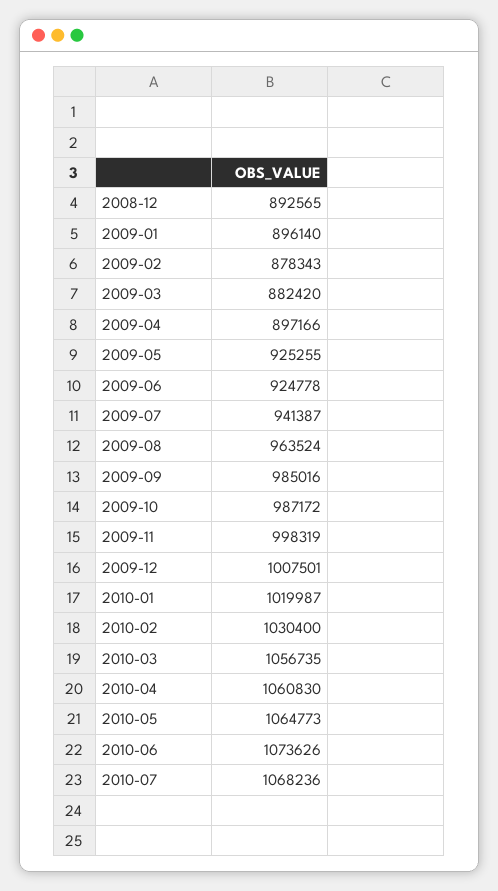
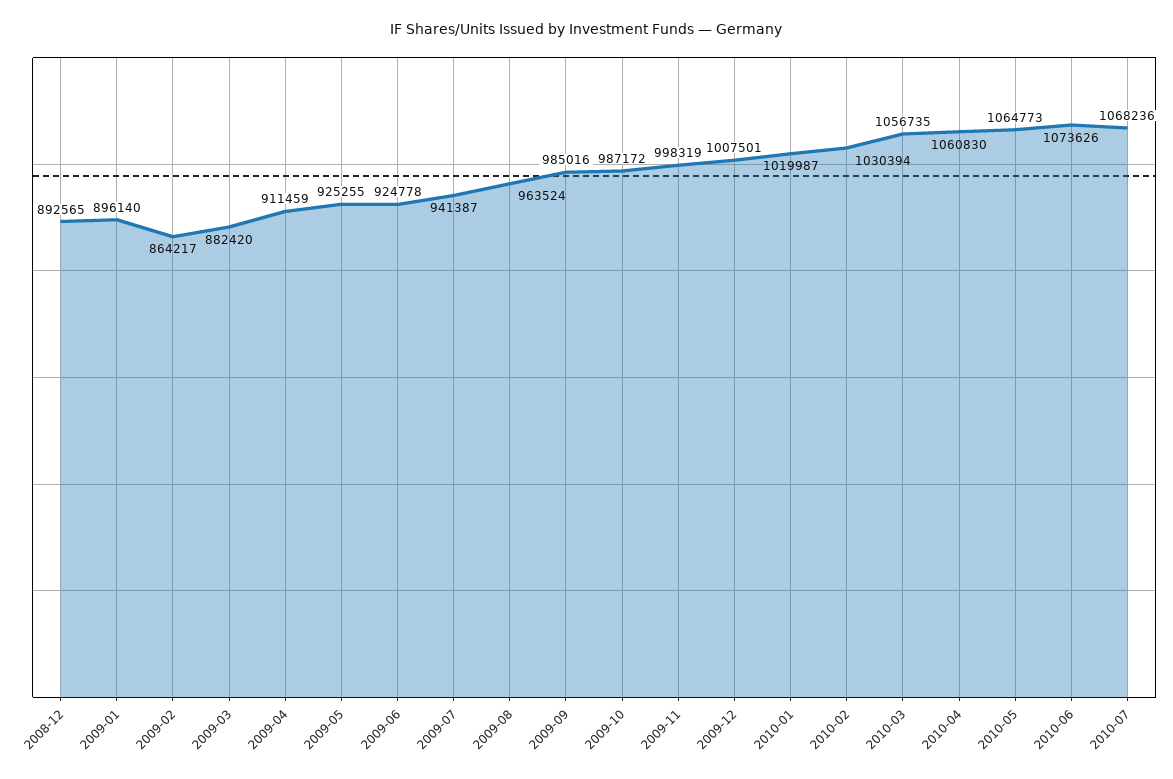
2009-02: 878343 -> 864217
2009-04: 897166 -> 911459
2010-02: 1030400 -> 1030394

